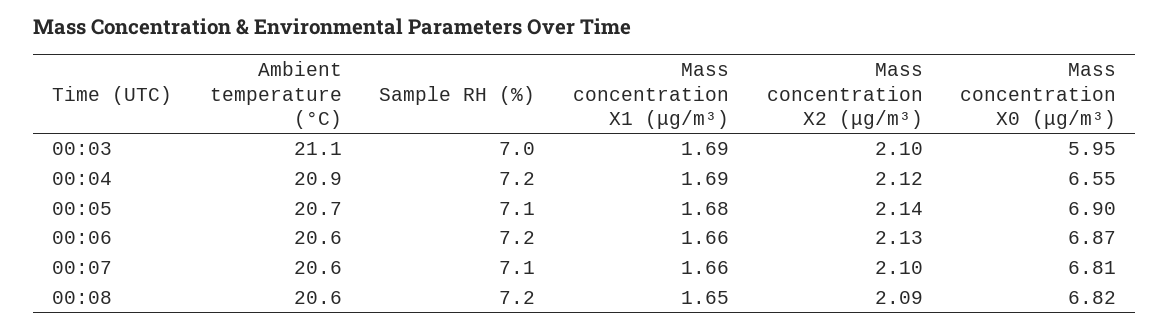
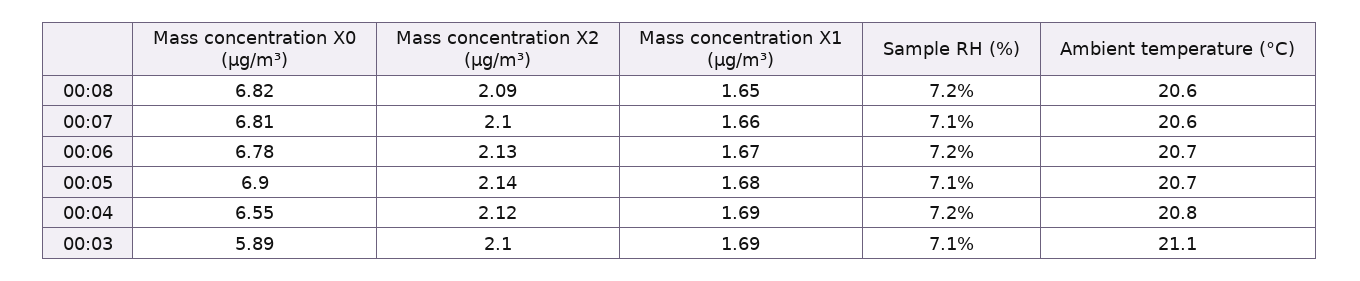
Sample RH (%), 00:03: 7 -> 7.1
Mass concentration X0 (μg/m³), 00:03: 5.95 -> 5.89
Ambient temperature (°C), 00:04: 20.9 -> 20.8
Ambient temperature (°C), 00:06: 20.6 -> 20.7
Mass concentration X1 (μg/m³), 00:06: 1.66 -> 1.67
Mass concentration X0 (μg/m³), 00:06: 6.87 -> 6.78

